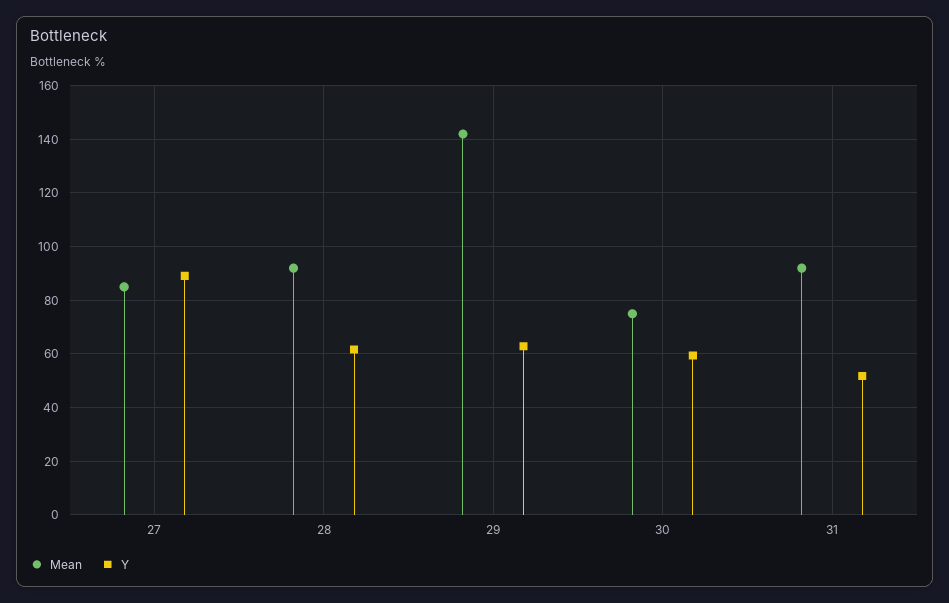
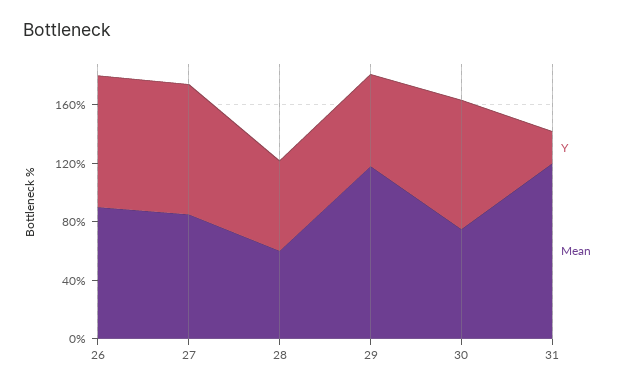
Mean, 28: 92.5 -> 60
Mean, 29: 142.5 -> 120
Y, 30: 60 -> 90
Mean, 31: 92.5 -> 120
Y, 31: 52.5 -> 20
Y, 26: none -> 90
Mean, 26: none -> 90

